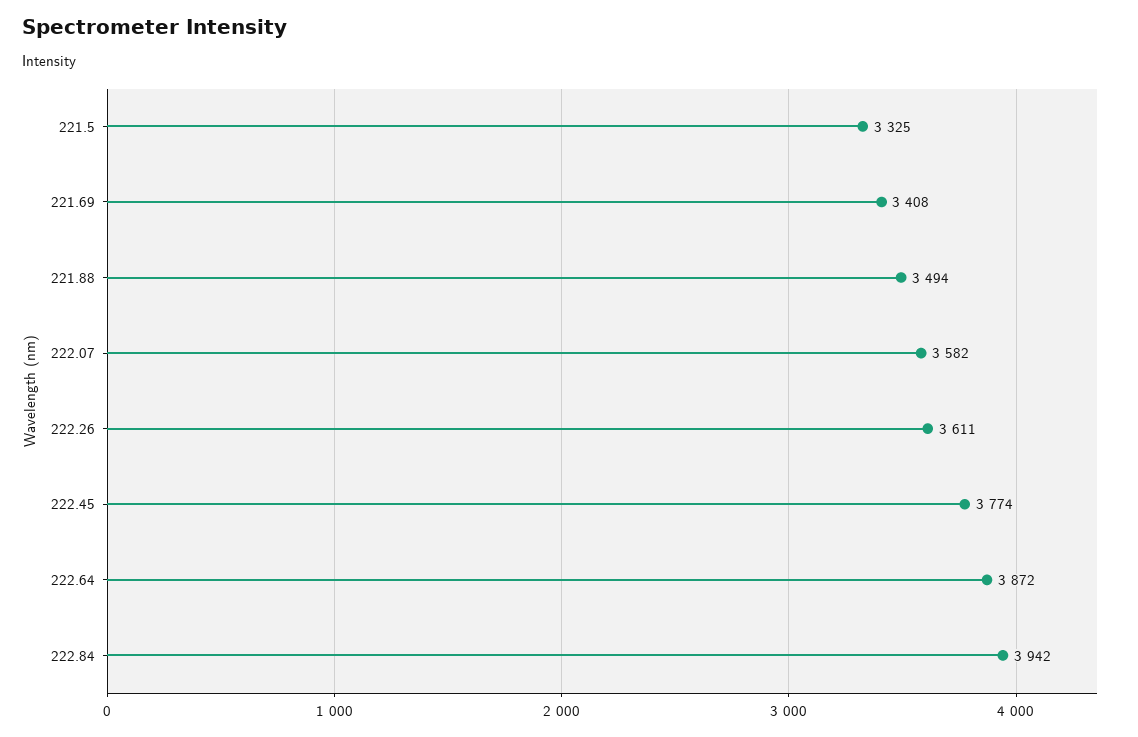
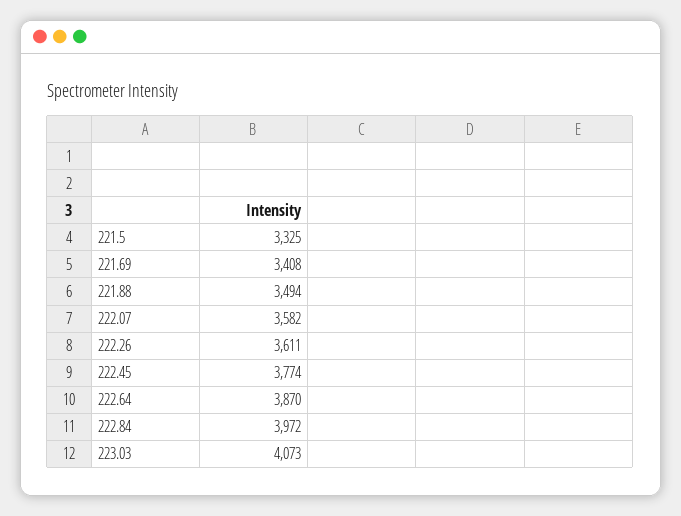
222.64: 3872 -> 3870
222.84: 3942 -> 3972
223.03: none -> 4073

